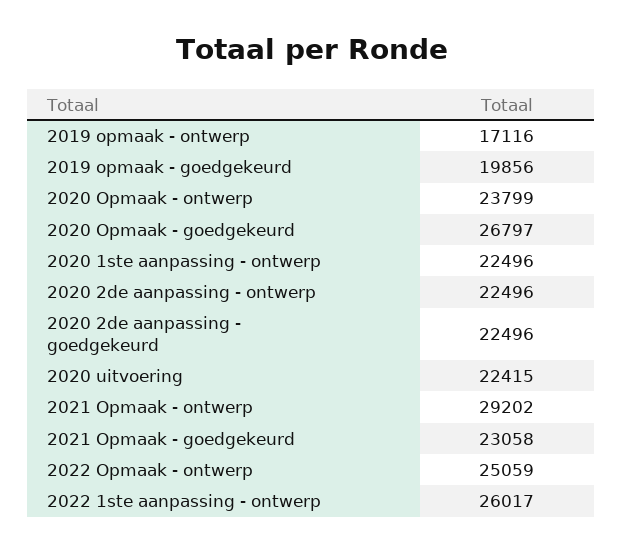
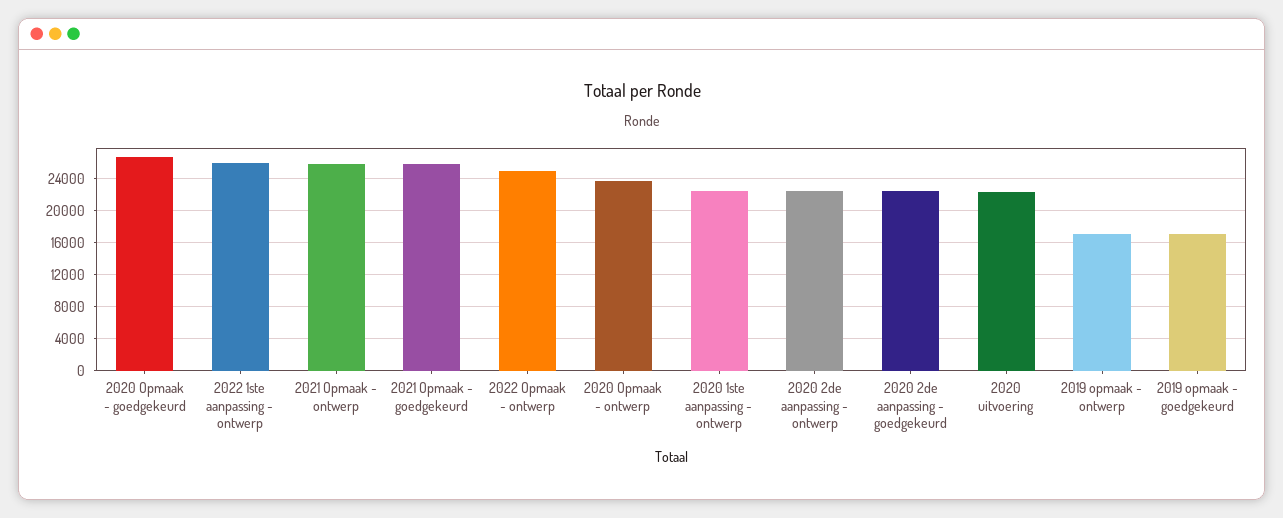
2019 opmaak - goedgekeurd: 19856 -> 17000
2021 Opmaak - ontwerp: 29202 -> 26000
2021 Opmaak - goedgekeurd: 23058 -> 26000

